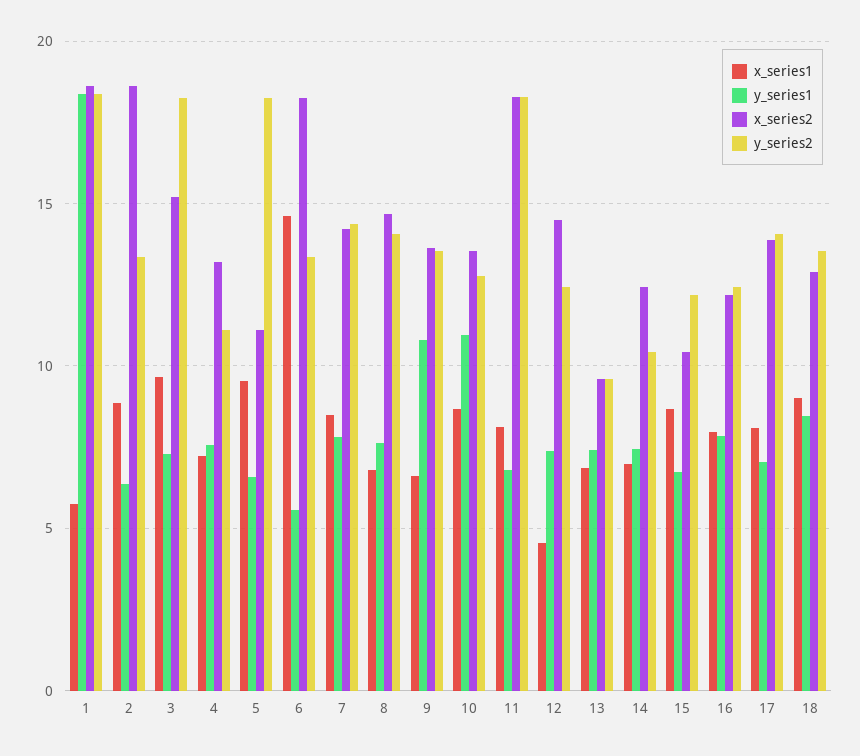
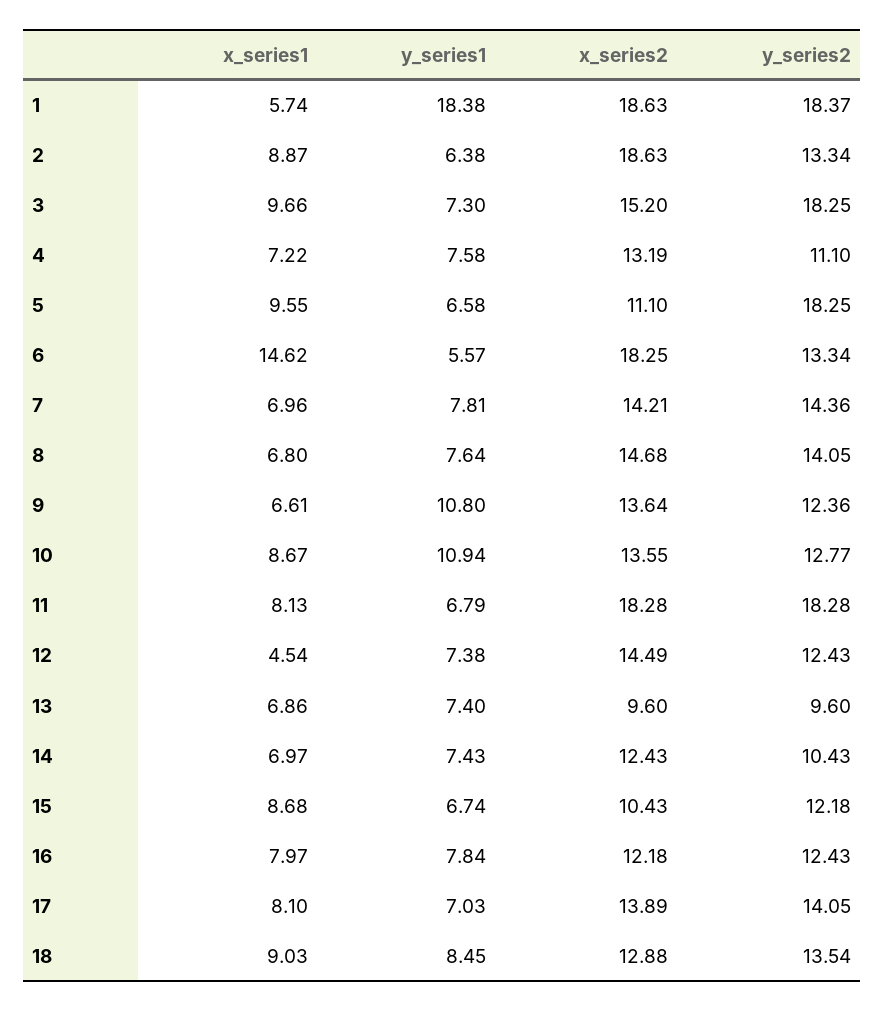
x_series1, 7: 8.5 -> 6.96
y_series2, 9: 13.5 -> 12.36

